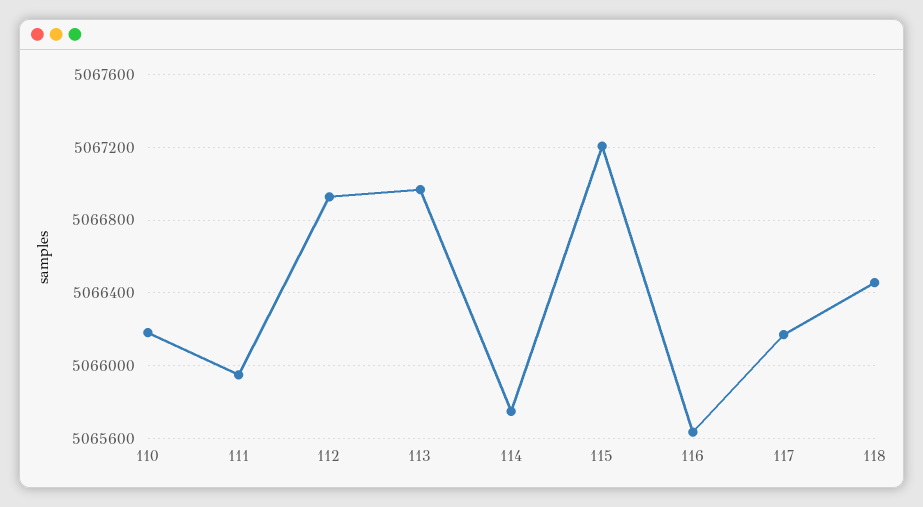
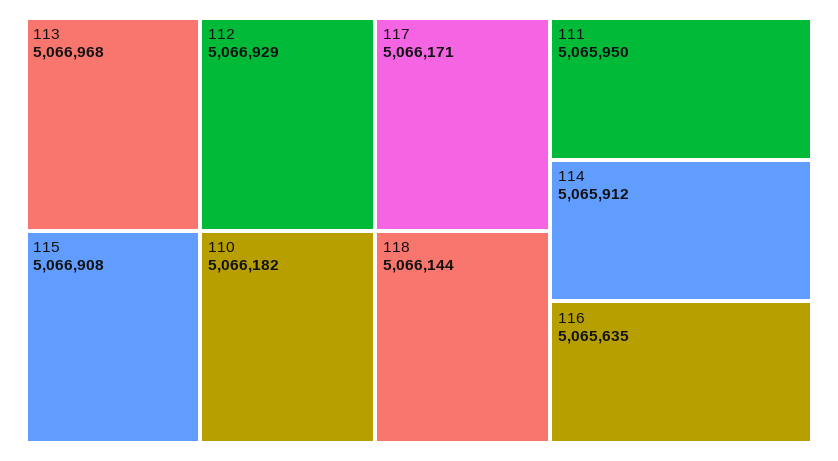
114: 5065750 -> 5065912
115: 5067200 -> 5066908
118: 5066450 -> 5066144

